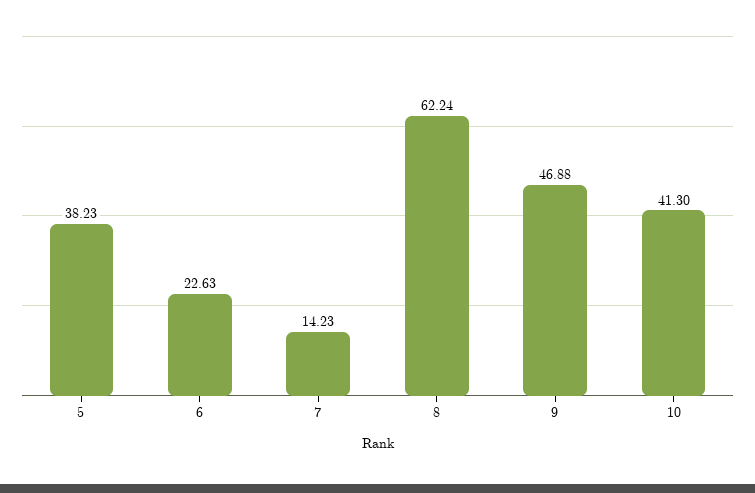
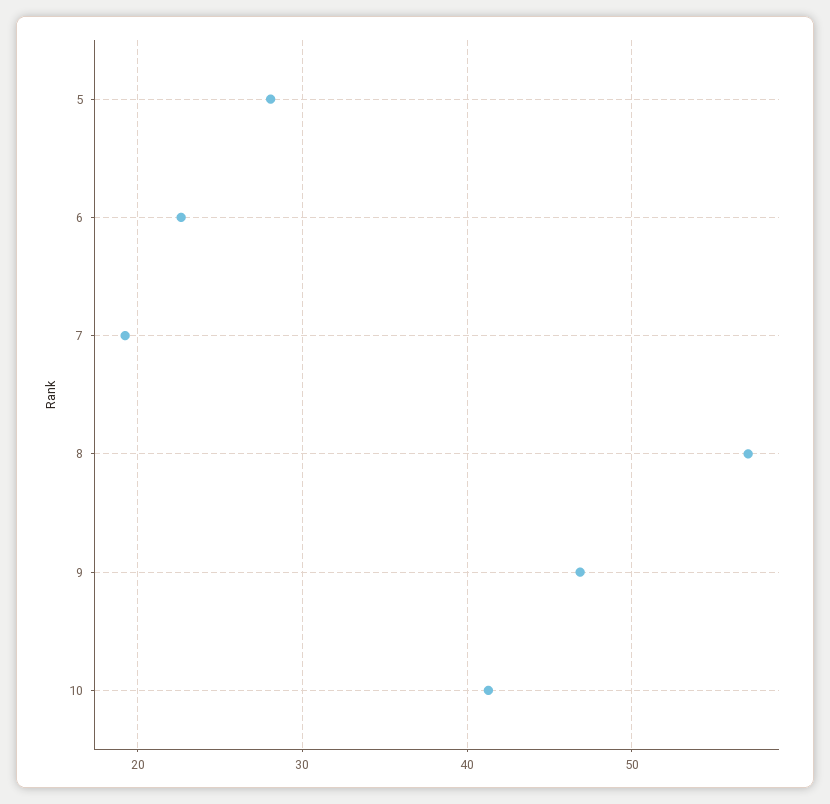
5: 38.23 -> 28
7: 14.23 -> 19
8: 62.24 -> 57

